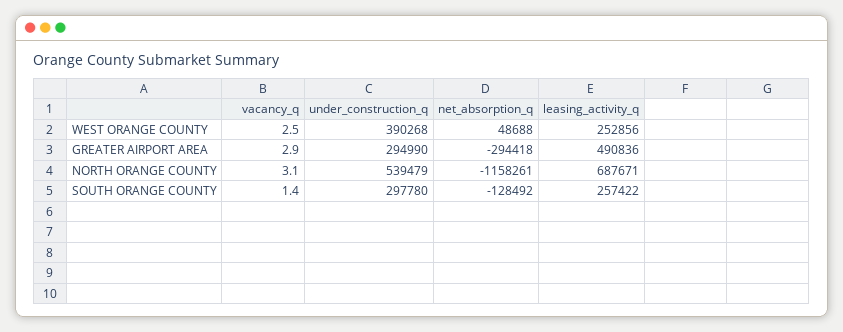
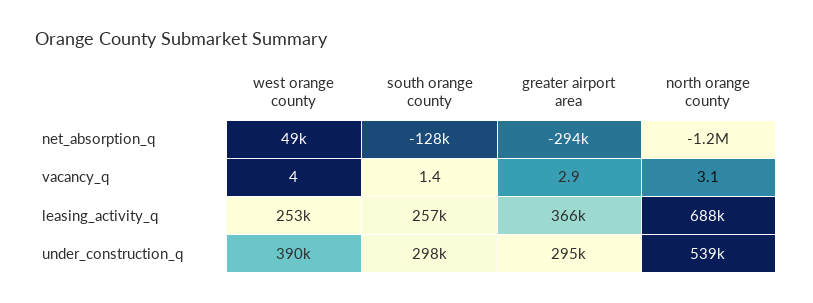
vacancy_q, WEST ORANGE COUNTY: 2.5 -> 4
leasing_activity_q, GREATER AIRPORT AREA: 490836 -> 366000

